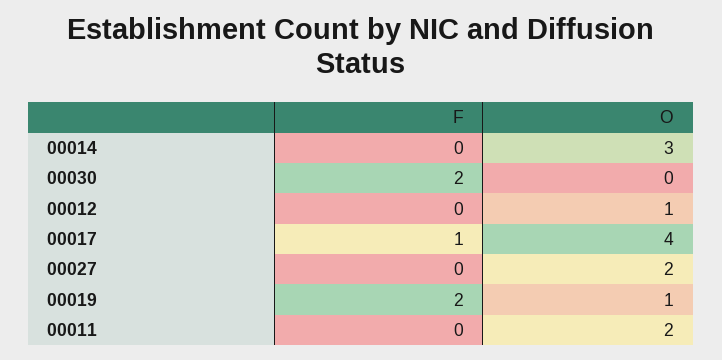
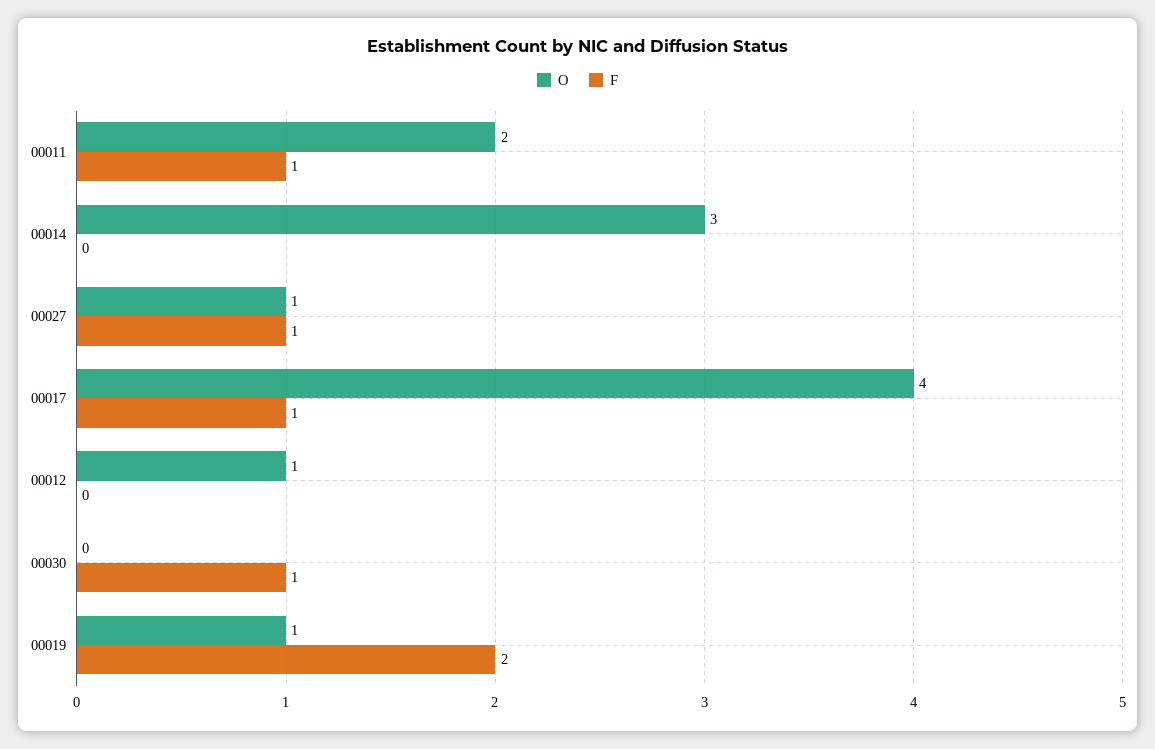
F, 00030: 2 -> 1
F, 00027: 0 -> 1
O, 00027: 2 -> 1
F, 00011: 0 -> 1

